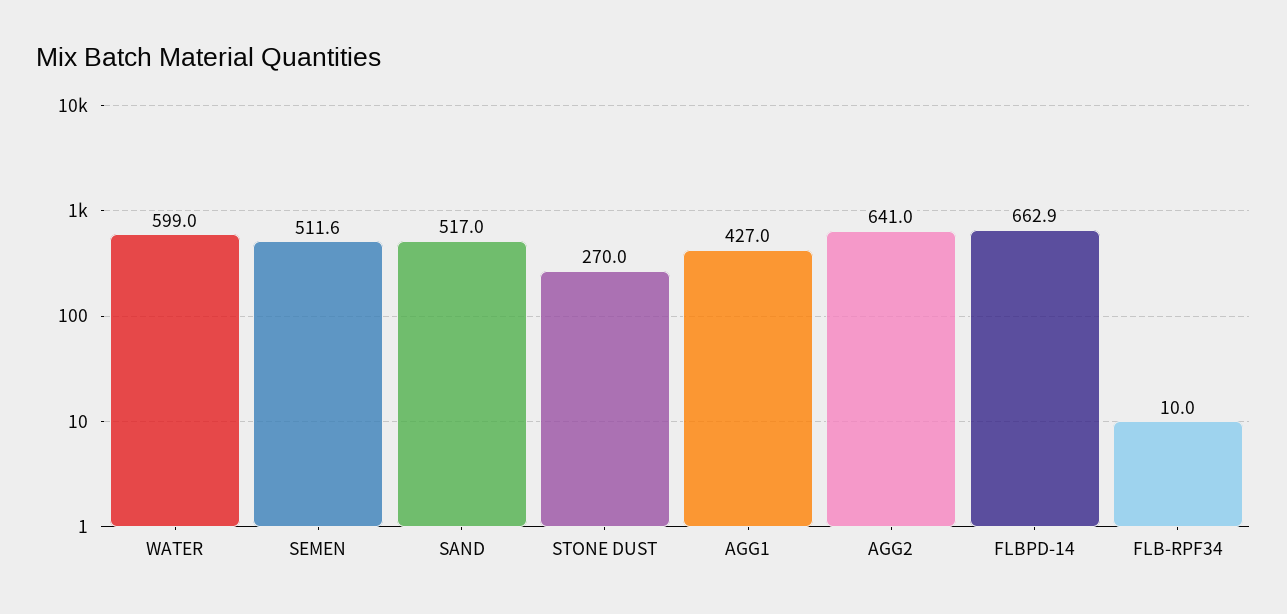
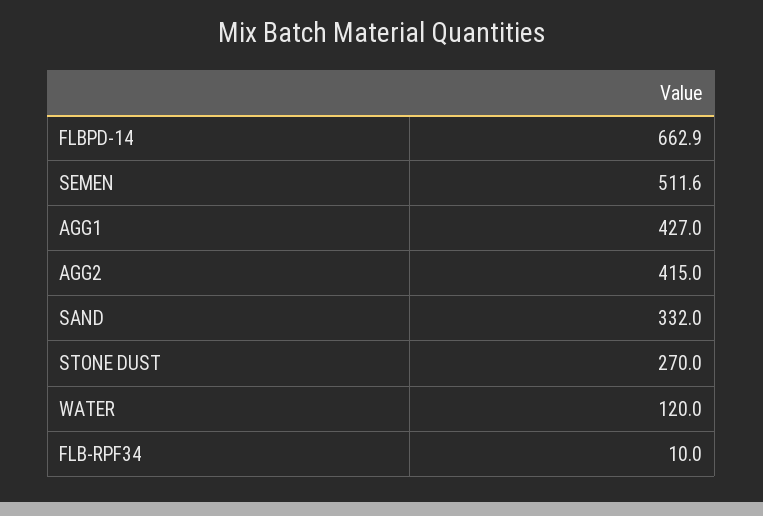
WATER: 599 -> 120
SAND: 517 -> 332
AGG2: 641 -> 415

